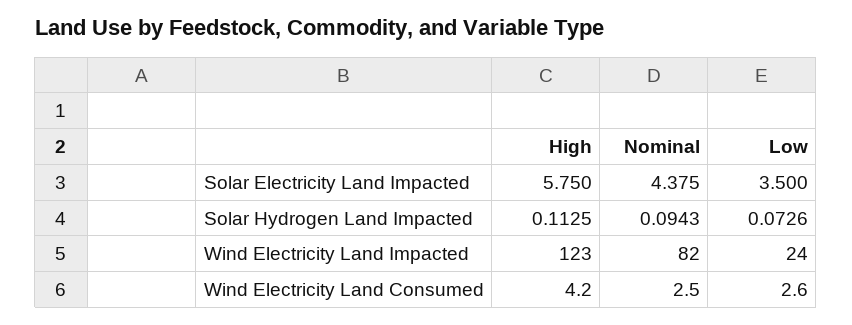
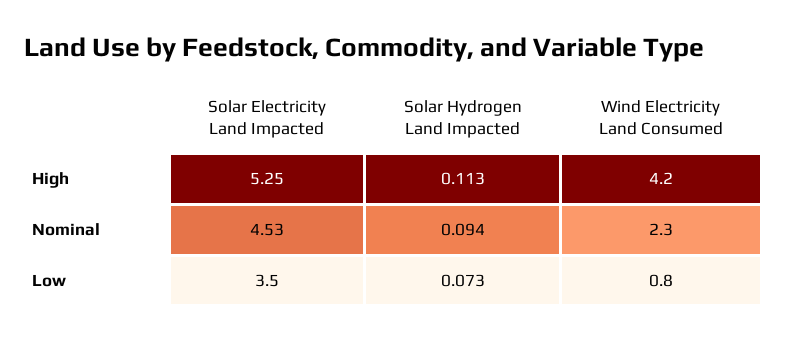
High, Solar Electricity Land Impacted: 5.75 -> 5.25
Nominal, Solar Electricity Land Impacted: 4.375 -> 4.53
High, Wind Electricity Land Impacted: 123 -> none
Nominal, Wind Electricity Land Impacted: 82 -> none
Low, Wind Electricity Land Impacted: 24 -> none
Nominal, Wind Electricity Land Consumed: 2.5 -> 2.3
Low, Wind Electricity Land Consumed: 2.6 -> 0.8

